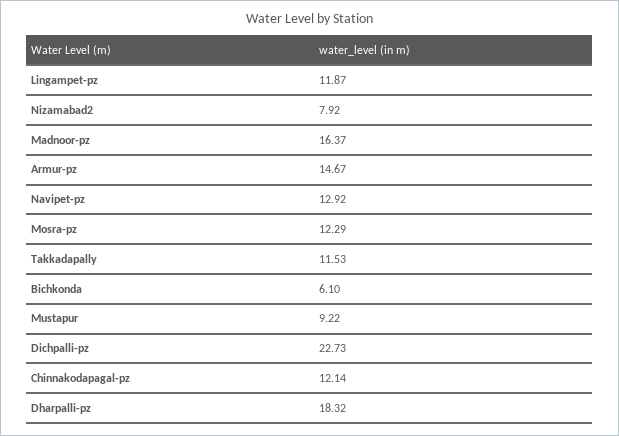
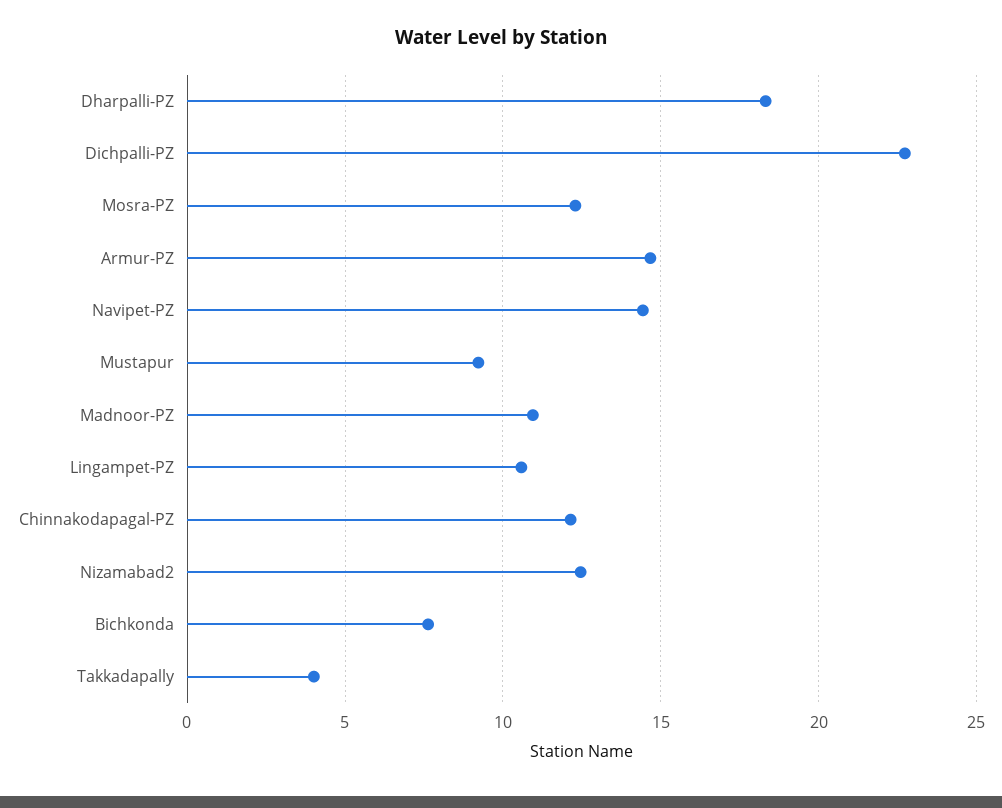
Lingampet-pz: 11.87 -> 10.5
Nizamabad2: 7.92 -> 12.5
Madnoor-pz: 16.37 -> 11
Navipet-pz: 12.92 -> 14.5
Takkadapally: 11.53 -> 4
Bichkonda: 6.1 -> 7.5

